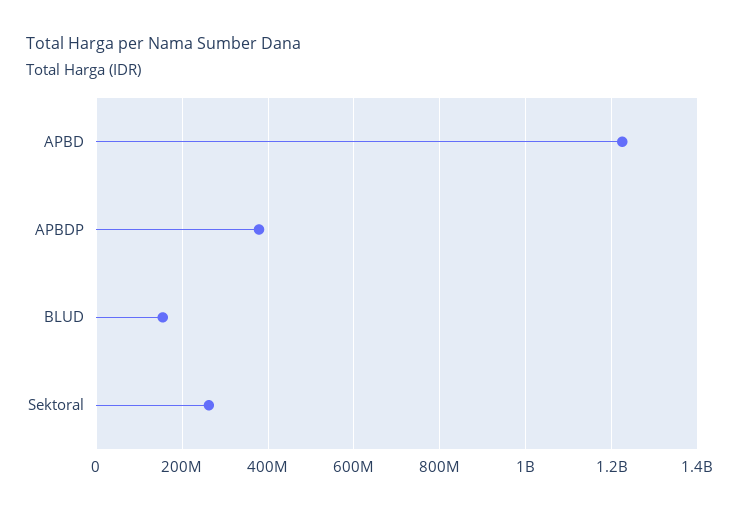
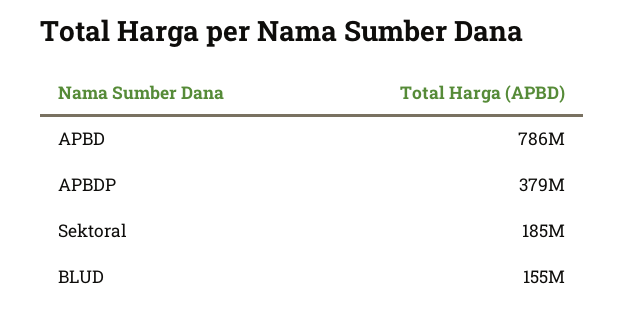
APBD: 1220000000 -> 786000000
Sektoral: 260000000 -> 185000000

